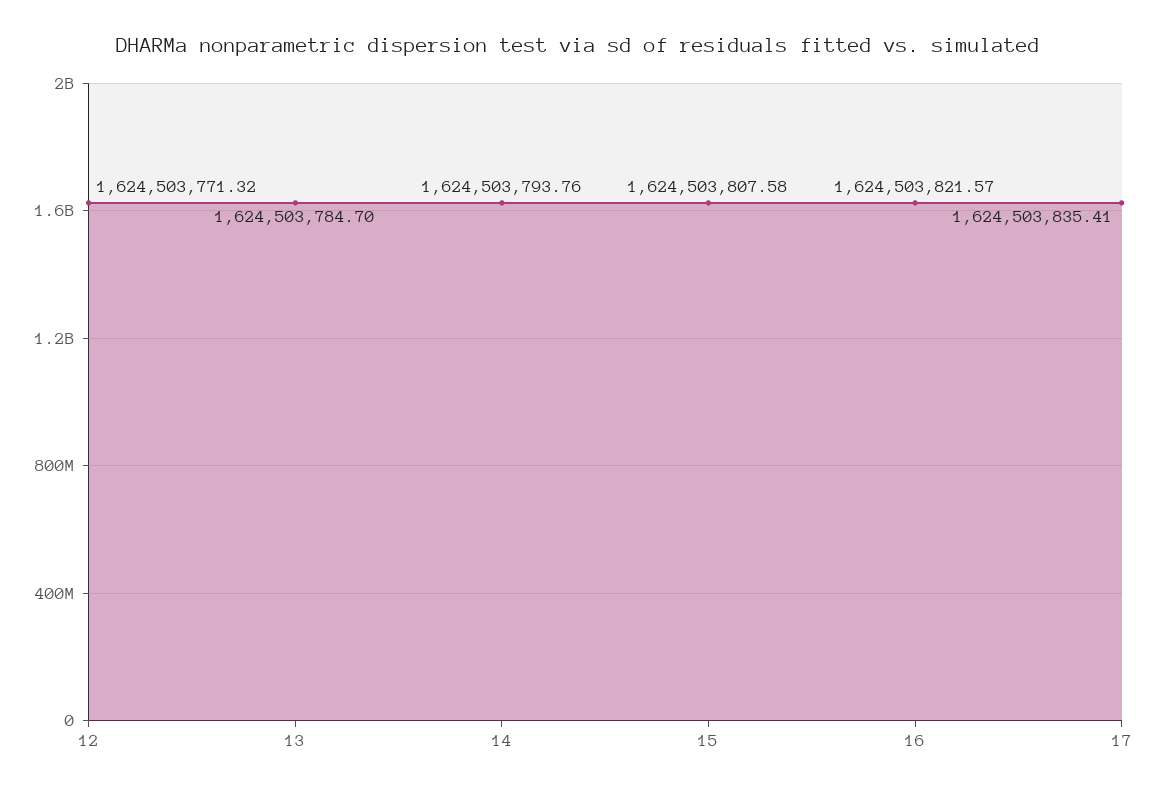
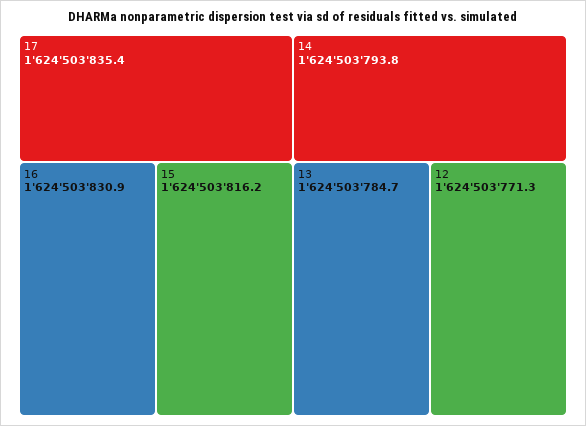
15: 1624503807.58 -> 1624503816.2
16: 1624503821.57 -> 1624503830.9

